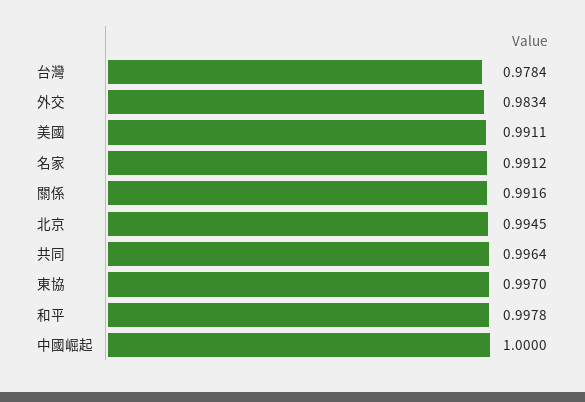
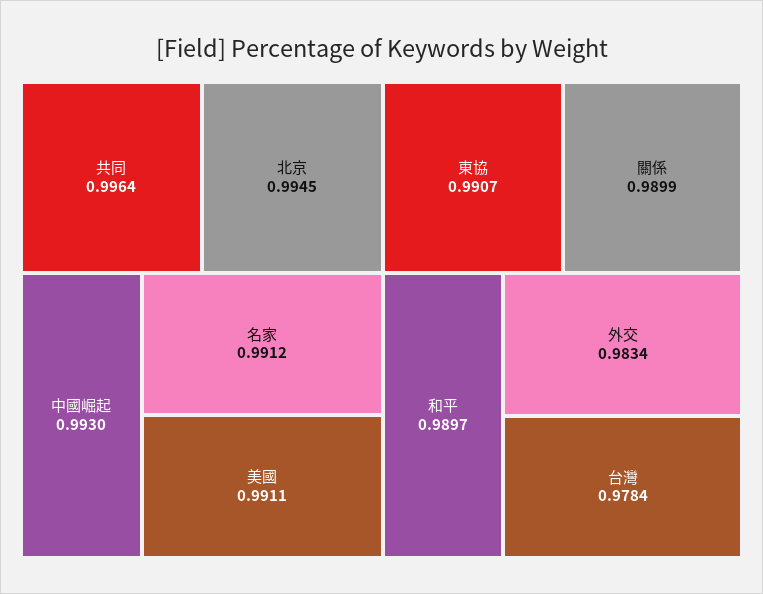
關係: 0.9916 -> 0.9899
東協: 0.997 -> 0.9907
和平: 0.9978 -> 0.9897
中國崛起: 1 -> 0.993

